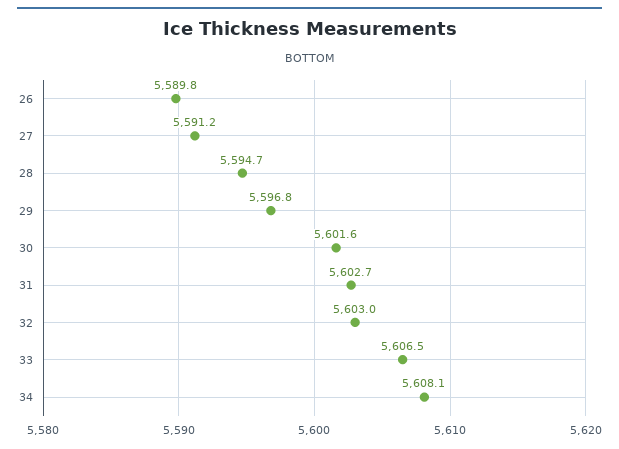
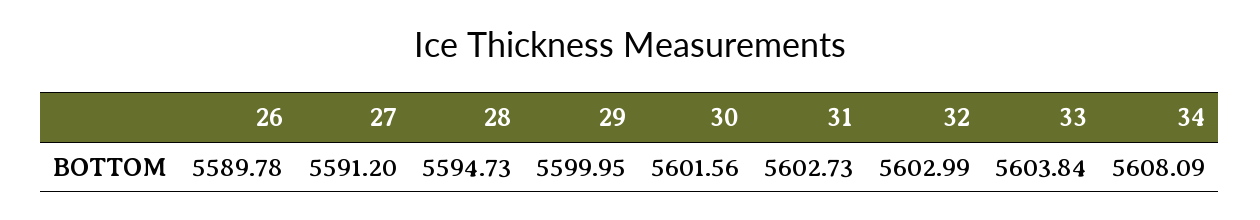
29: 5596.8 -> 5599.95
33: 5606.5 -> 5603.84

